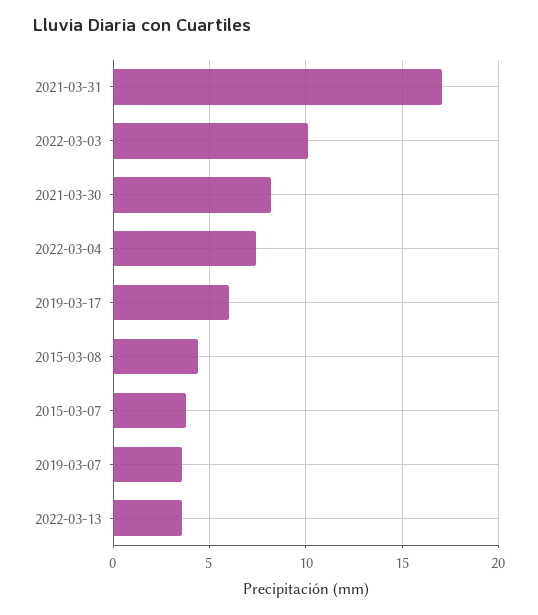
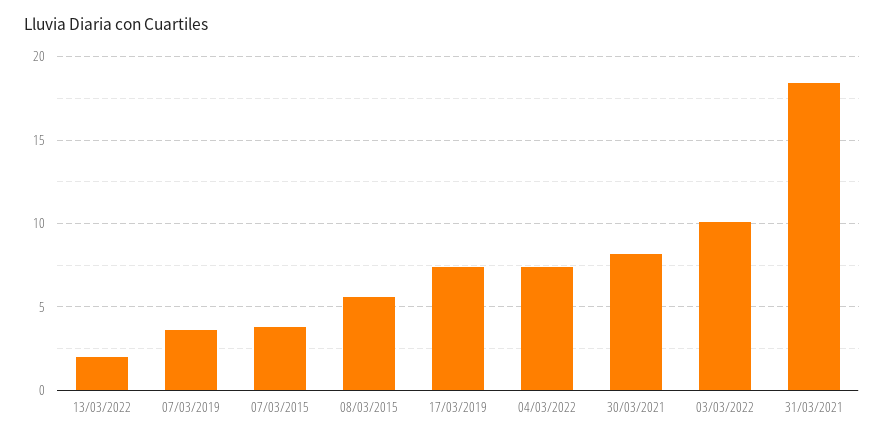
2021-03-31: 17 -> 18.5
2019-03-17: 6 -> 7.5
2015-03-08: 4.5 -> 5.5
2022-03-13: 3.5 -> 2

